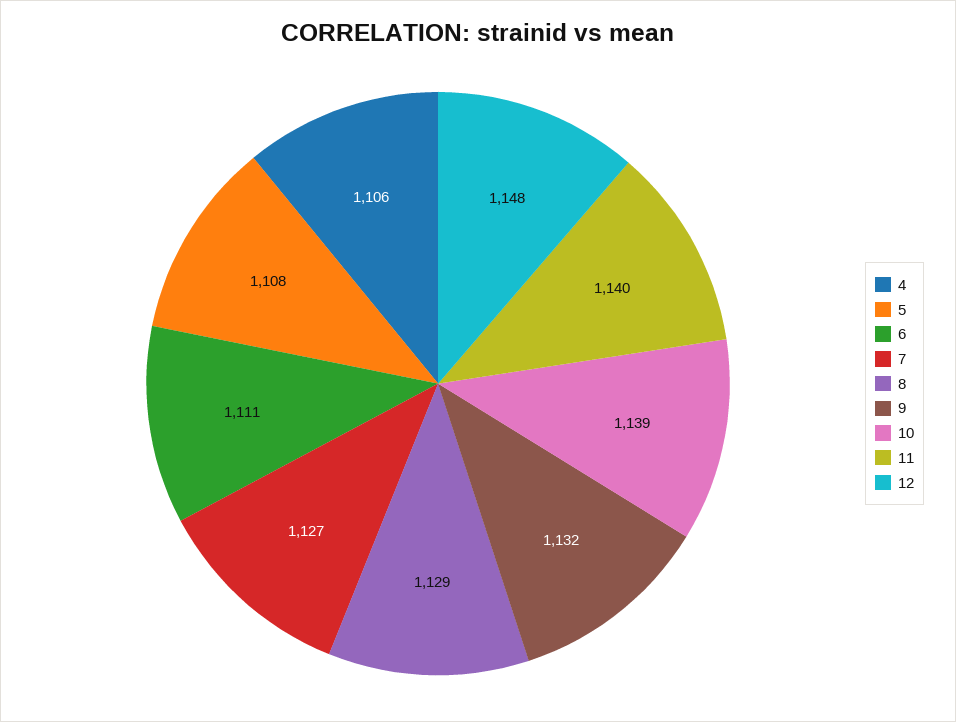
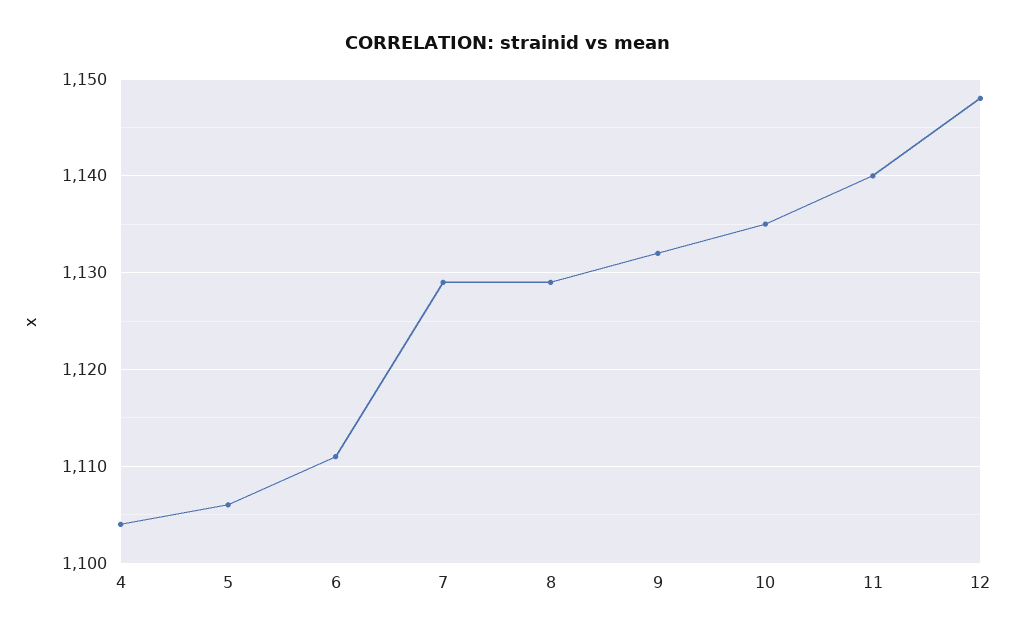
4: 1106 -> 1104
5: 1108 -> 1106
7: 1127 -> 1129
10: 1139 -> 1135

